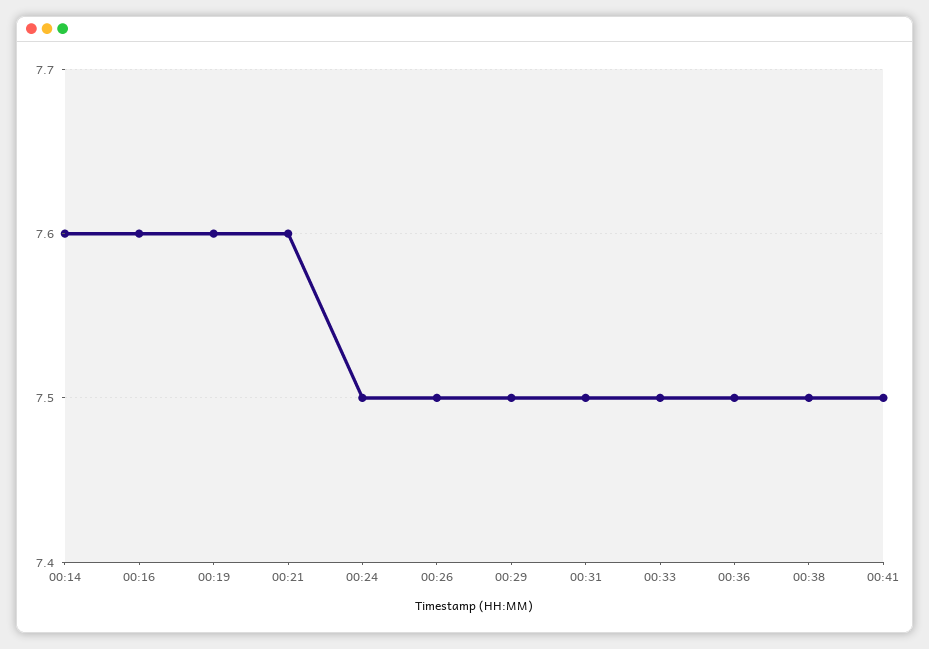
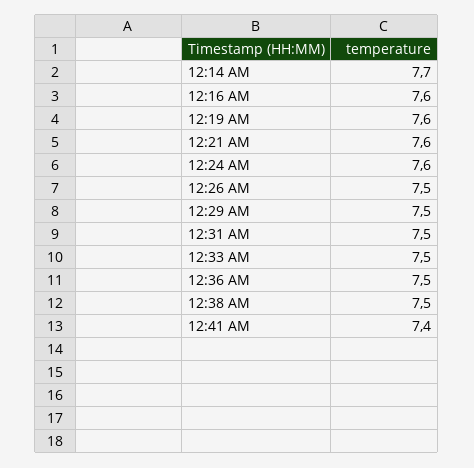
00:14: 7.6 -> 7.7
00:24: 7.5 -> 7.6
00:41: 7.5 -> 7.4

